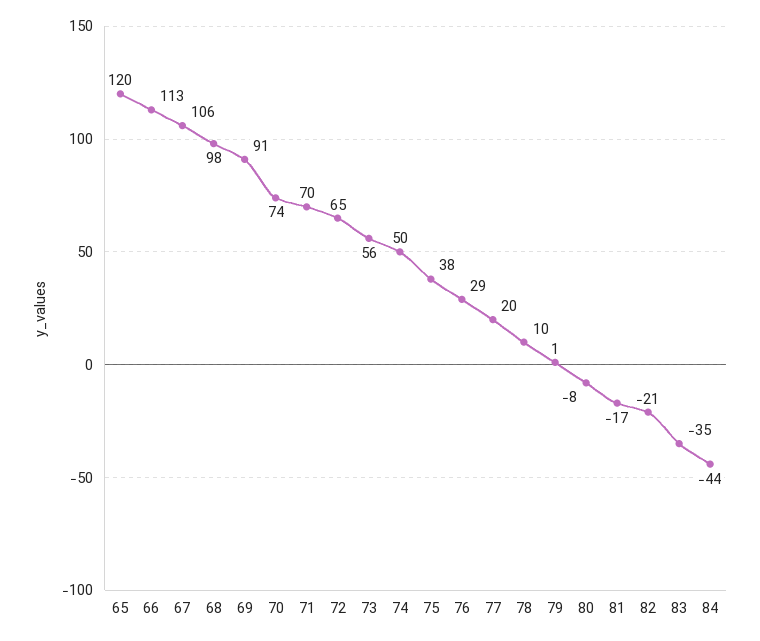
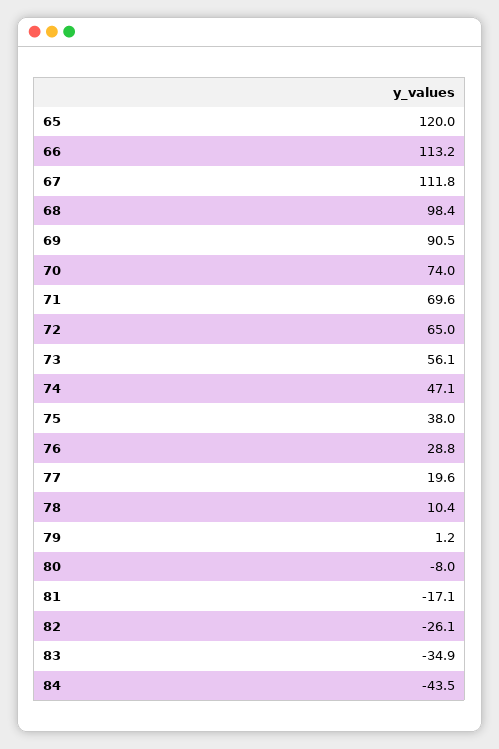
67: 106 -> 111.8
74: 50 -> 47.1
82: -21 -> -26.1

